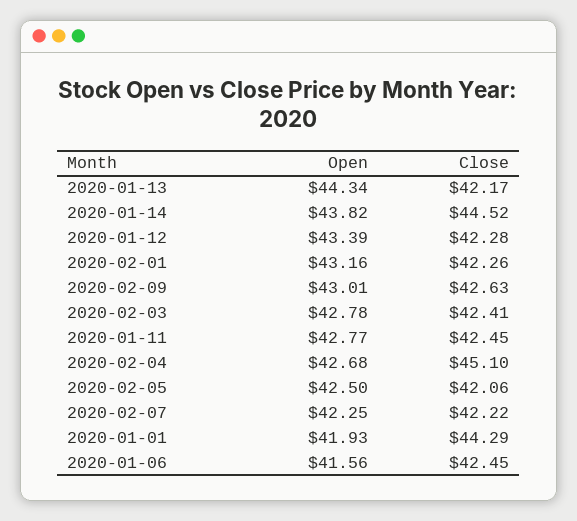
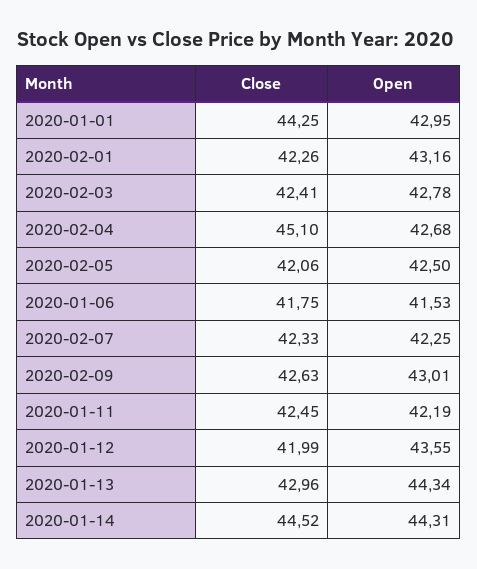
Close, 2020-01-13: 42.17 -> 42.96
Open, 2020-01-14: 43.82 -> 44.31
Open, 2020-01-12: 43.39 -> 43.55
Close, 2020-01-12: 42.28 -> 41.99
Open, 2020-01-11: 42.77 -> 42.19
Close, 2020-02-07: 42.22 -> 42.33
Open, 2020-01-01: 41.93 -> 42.95
Close, 2020-01-01: 44.29 -> 44.25
Open, 2020-01-06: 41.56 -> 41.53
Close, 2020-01-06: 42.45 -> 41.75

